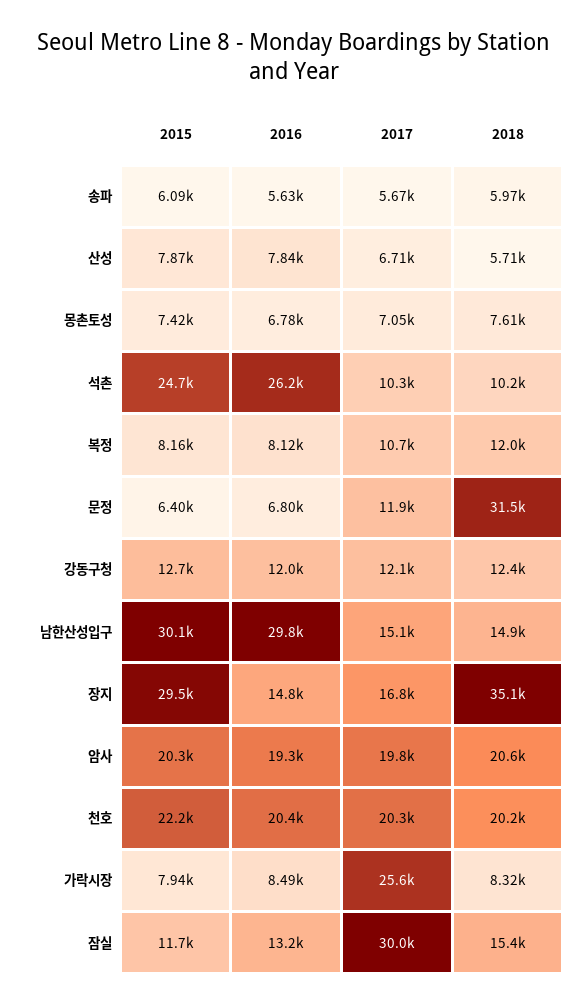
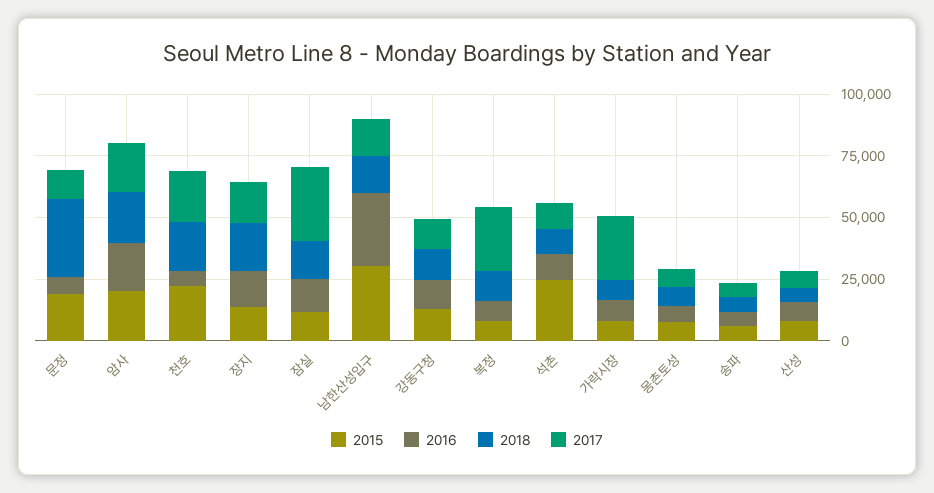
2016, 석촌: 26200 -> 10000
2017, 복정: 10700 -> 25000
2015, 문정: 6400 -> 20000
2015, 장지: 29500 -> 15000
2018, 장지: 35100 -> 20000
2016, 천호: 20400 -> 5000

